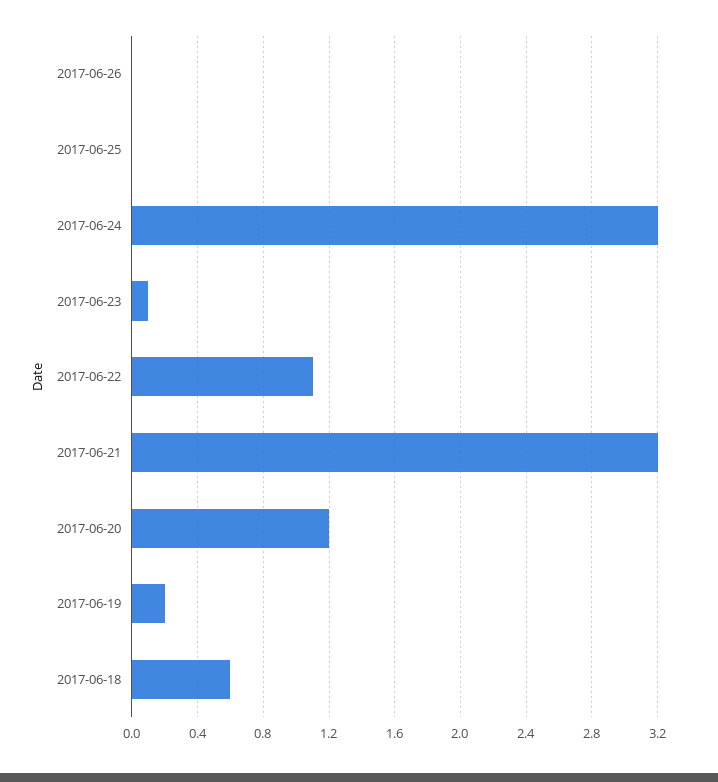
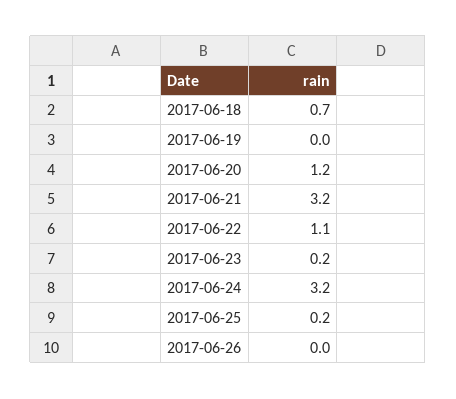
2017-06-25: 0 -> 0.2
2017-06-23: 0.1 -> 0.2
2017-06-19: 0.2 -> 0
2017-06-18: 0.6 -> 0.7

